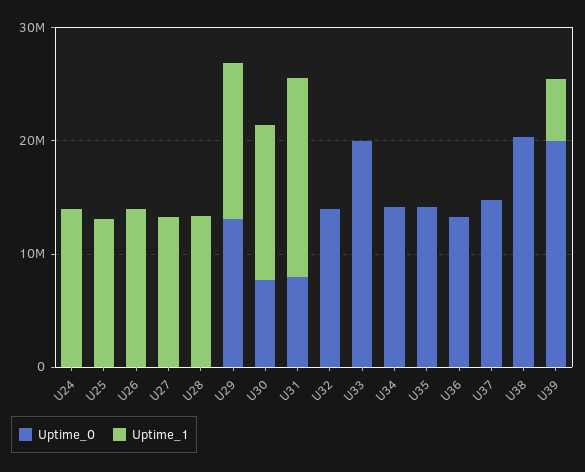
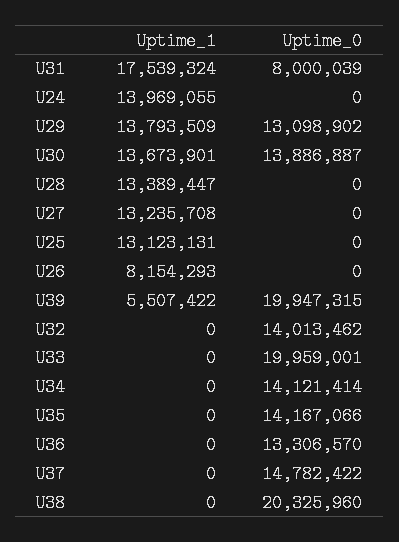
Uptime_1, U26: 14000000 -> 8154293
Uptime_0, U30: 8000000 -> 13886887

